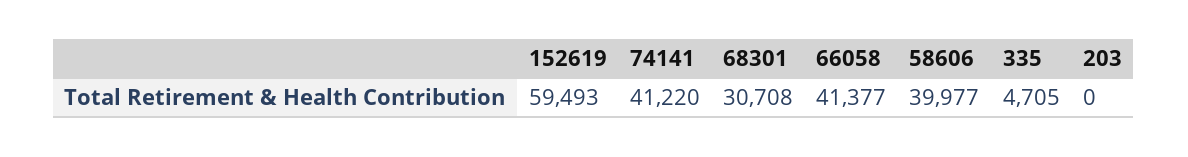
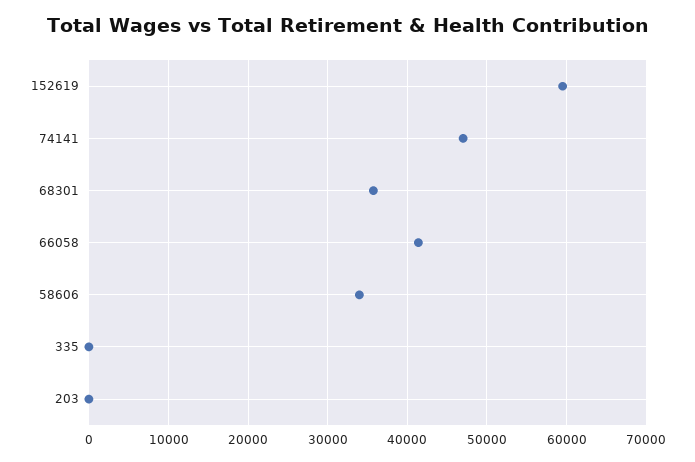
74141: 41220 -> 47000
68301: 30708 -> 36000
58606: 39977 -> 34000
335: 4705 -> 0

